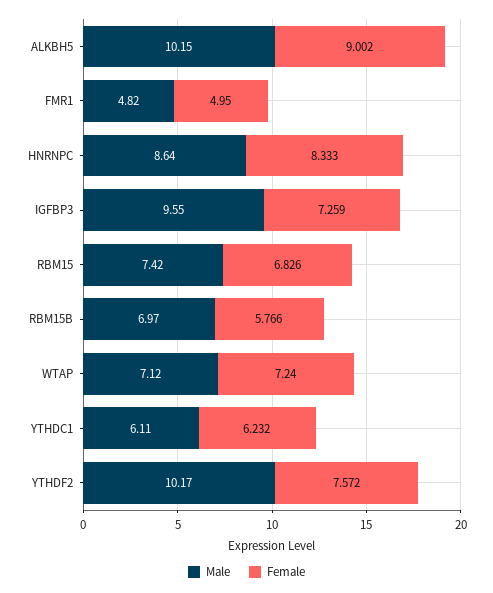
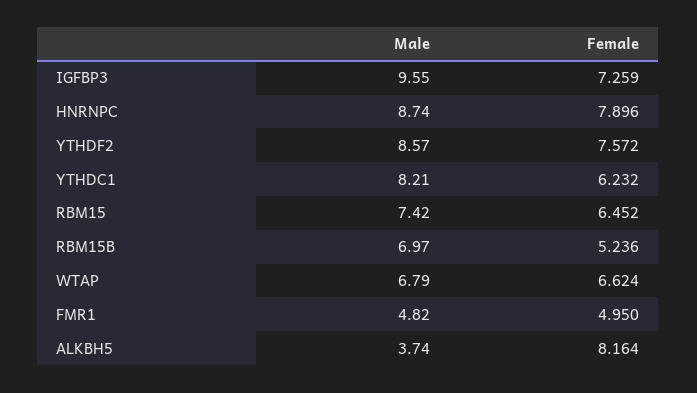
Male, ALKBH5: 10.15 -> 3.74
Female, ALKBH5: 9.002 -> 8.164
Male, HNRNPC: 8.64 -> 8.74
Female, HNRNPC: 8.333 -> 7.896
Female, RBM15: 6.826 -> 6.452
Female, RBM15B: 5.766 -> 5.236
Male, WTAP: 7.12 -> 6.79
Female, WTAP: 7.24 -> 6.624
Male, YTHDC1: 6.11 -> 8.21
Male, YTHDF2: 10.17 -> 8.57

